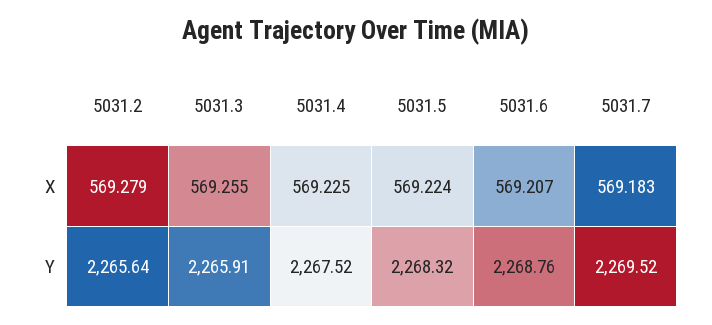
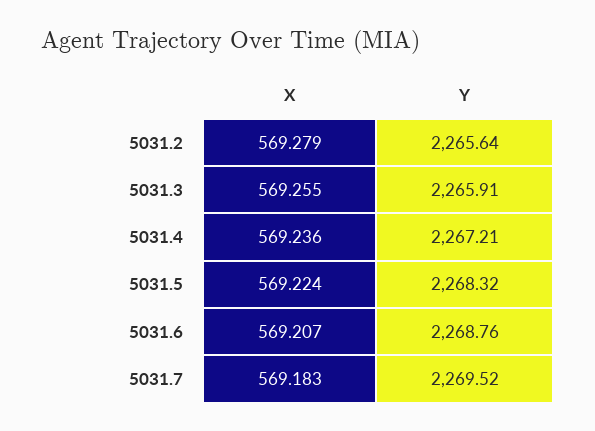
5031.4, X: 569.225 -> 569.236
5031.4, Y: 2267.52 -> 2267.21

